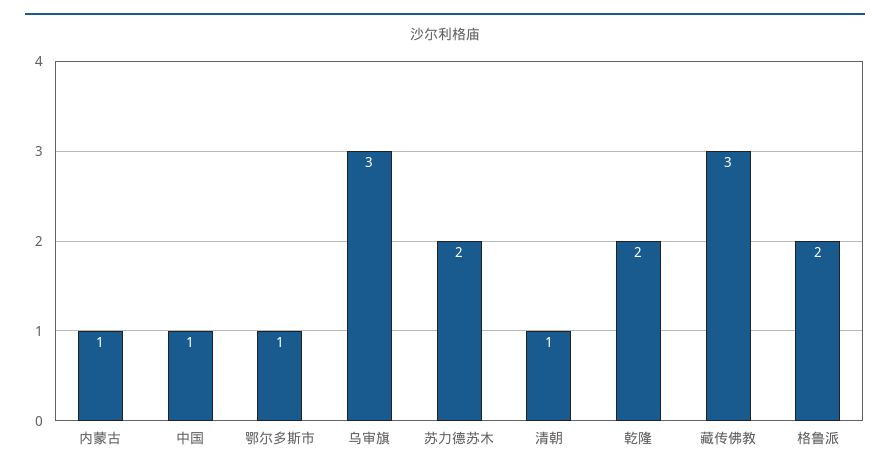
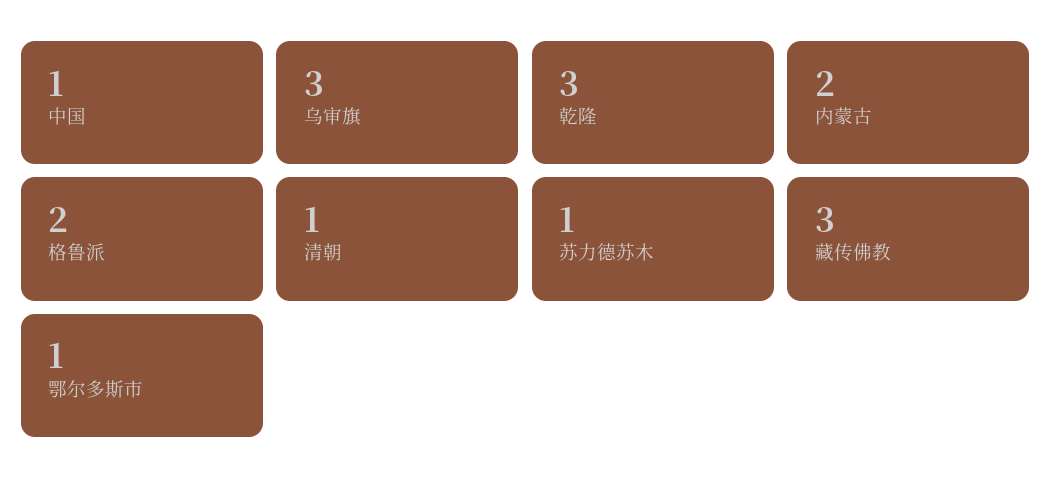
内蒙古: 1 -> 2
苏力德苏木: 2 -> 1
乾隆: 2 -> 3

